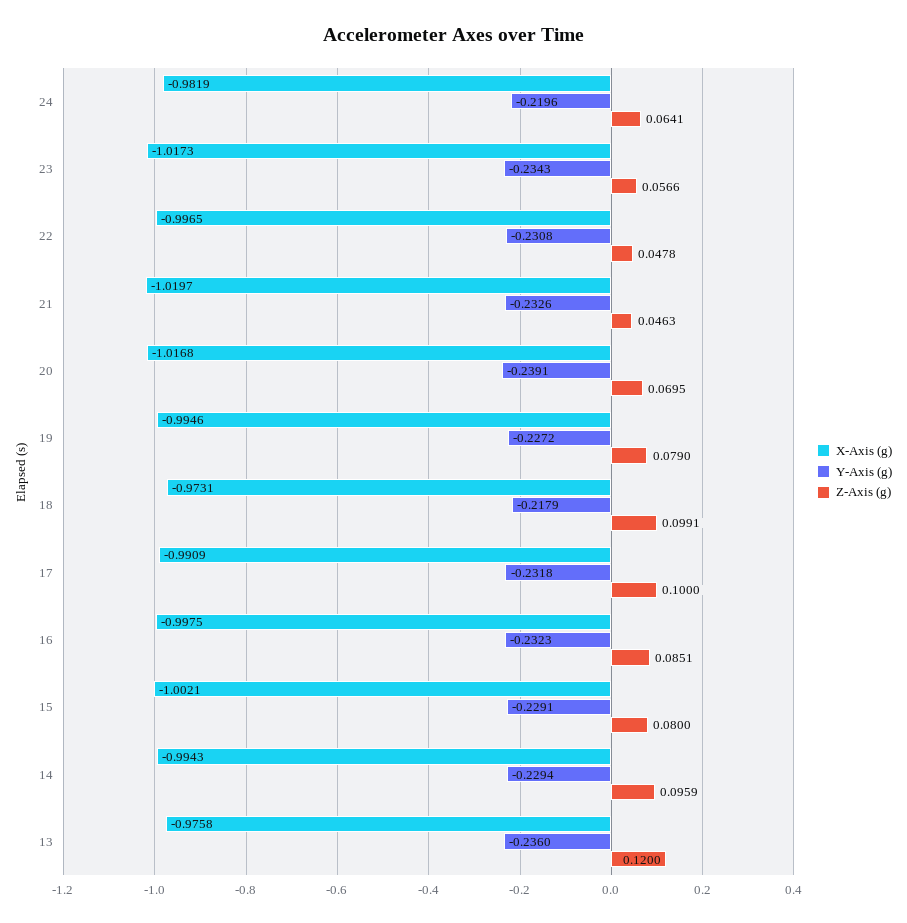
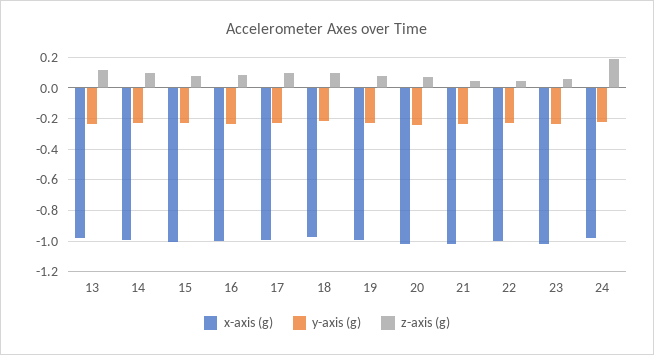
Z-Axis (g), 24: 0.0641 -> 0.2

